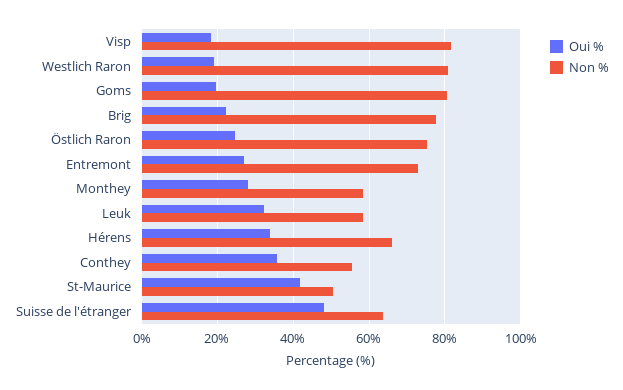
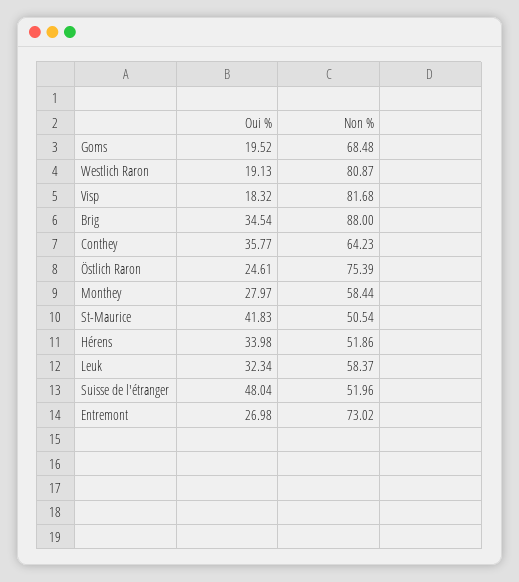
Non %, Goms: 80 -> 68.48
Oui %, Brig: 22 -> 34.54
Non %, Brig: 78 -> 88
Non %, Hérens: 66 -> 51.86
Non %, Conthey: 56 -> 64.23
Non %, Suisse de l'étranger: 64 -> 51.96

